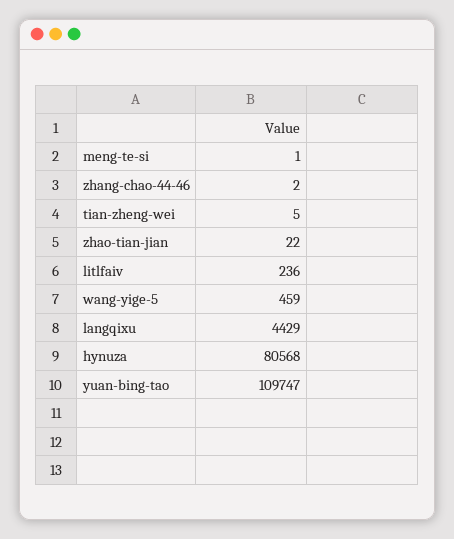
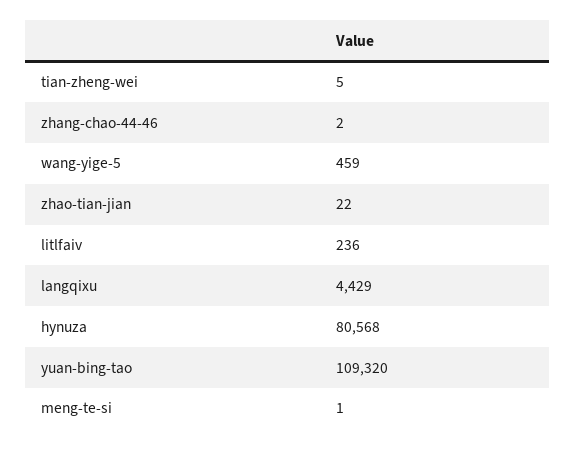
yuan-bing-tao: 109747 -> 109320

